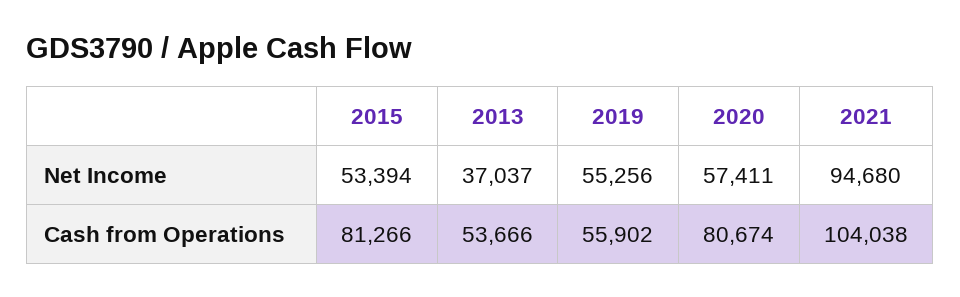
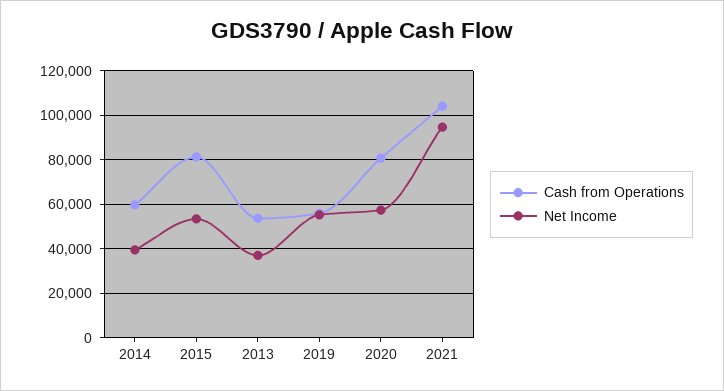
Cash from Operations, 2014: none -> 60000
Net Income, 2014: none -> 40000

